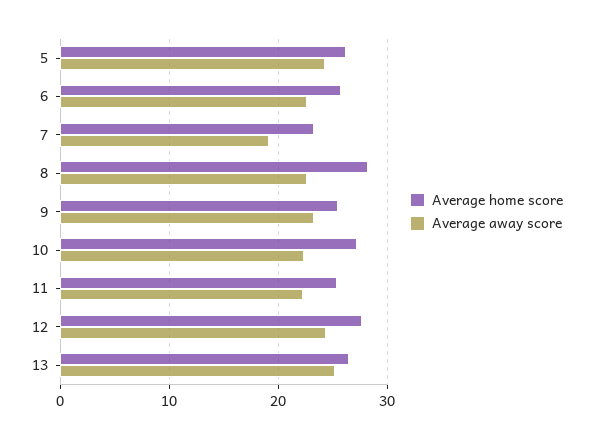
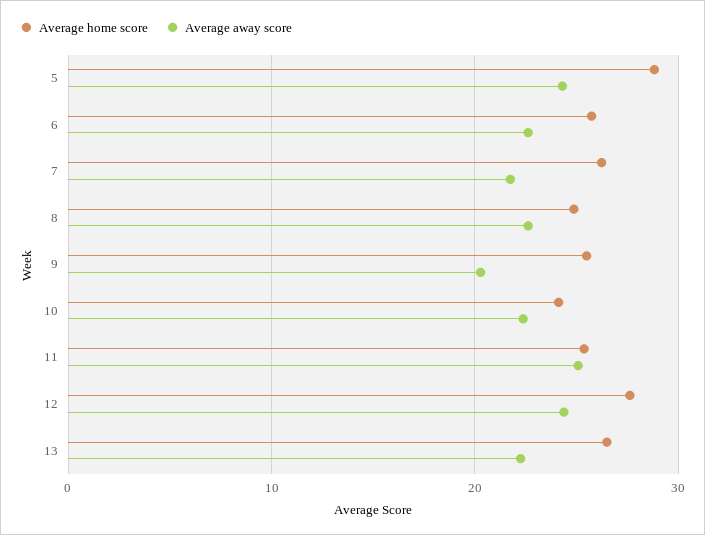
Average home score, 5: 26 -> 29
Average home score, 7: 23 -> 26
Average away score, 7: 19 -> 22
Average home score, 8: 28 -> 25
Average away score, 9: 23 -> 20
Average home score, 10: 27 -> 24
Average away score, 11: 22 -> 25
Average away score, 13: 25 -> 22

